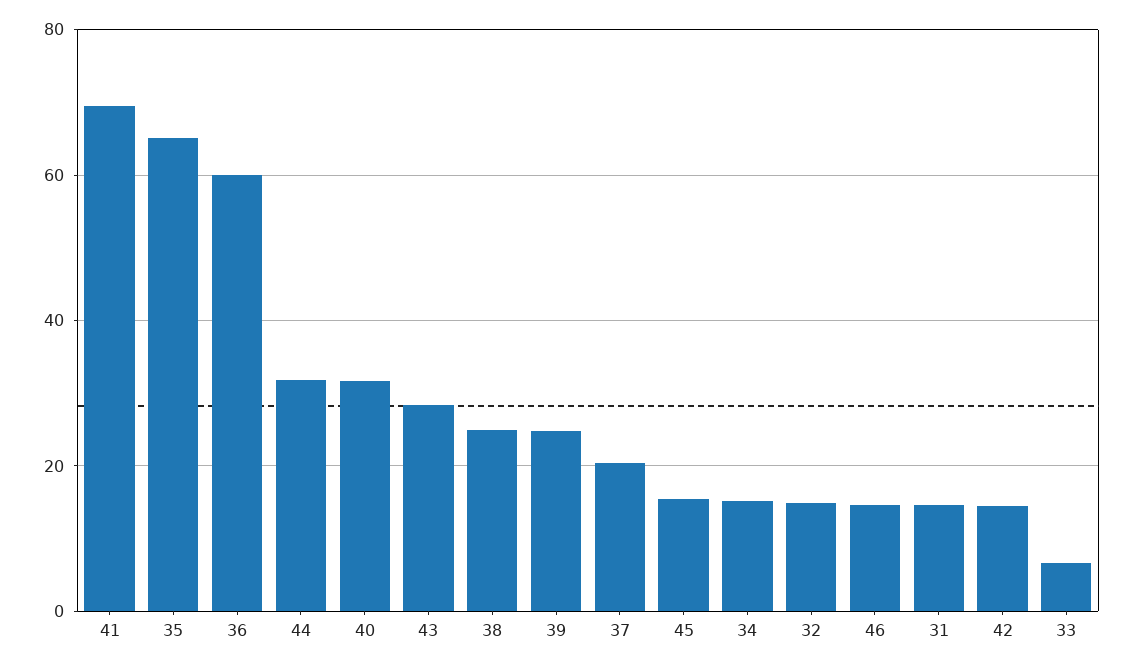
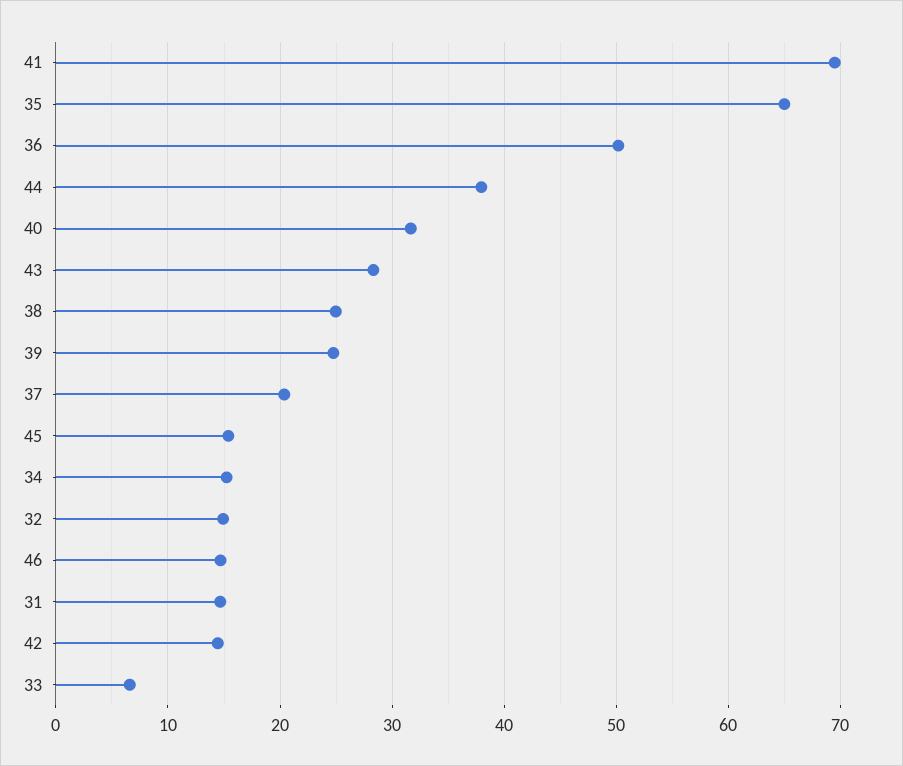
36: 60 -> 50
44: 32 -> 38

